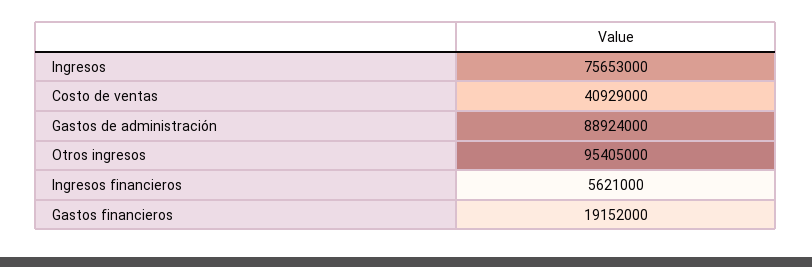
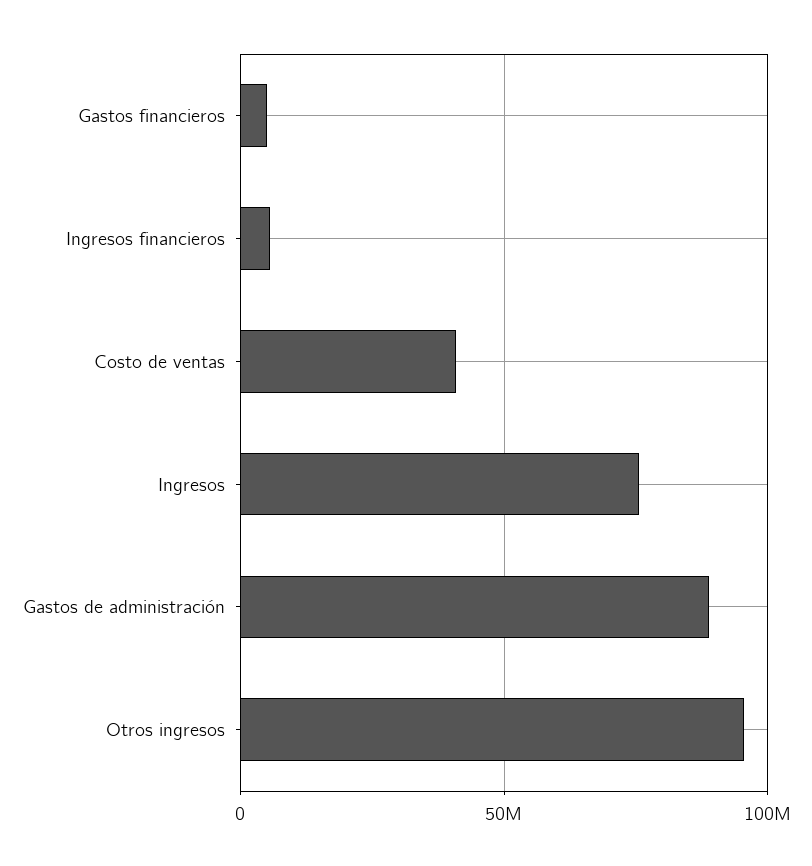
Gastos financieros: 19152000 -> 5000000

